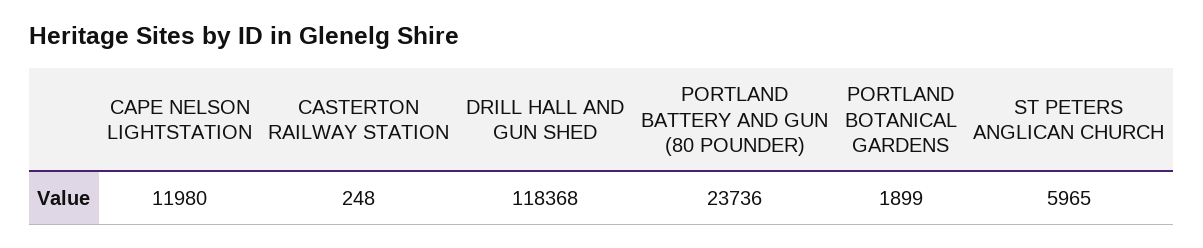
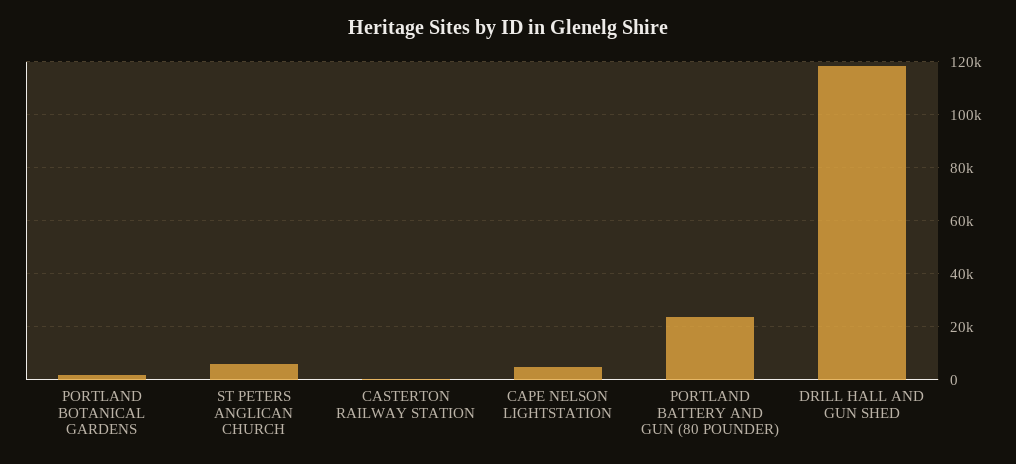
CAPE NELSON LIGHTSTATION: 11980 -> 5000

